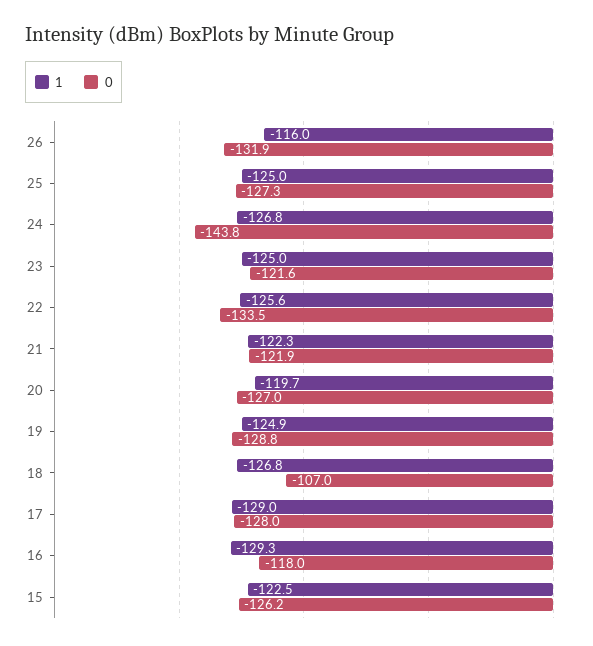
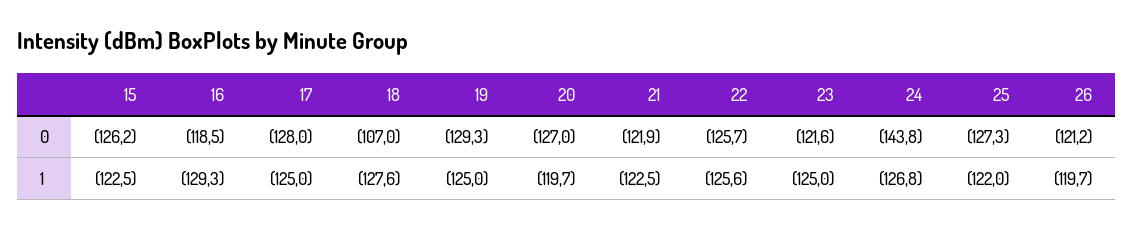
1, 26: -116 -> -119.7
0, 26: -131.9 -> -121.2
1, 25: -125 -> -122
0, 22: -133.5 -> -125.7
1, 21: -122.3 -> -122.5
1, 19: -124.9 -> -125
0, 19: -128.8 -> -129.3
1, 18: -126.8 -> -127.6
1, 17: -129 -> -125
0, 16: -118 -> -118.5

